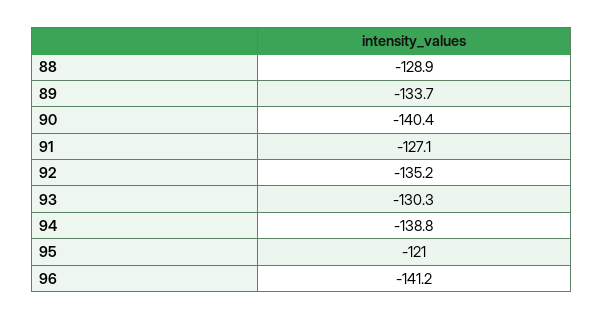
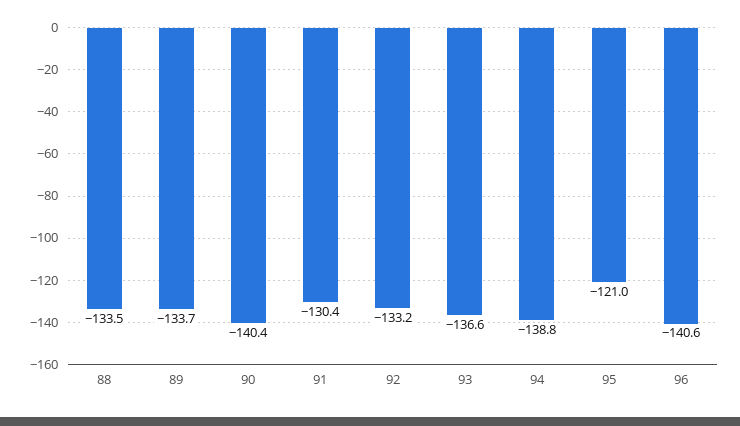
88: -128.9 -> -133.5
91: -127.1 -> -130.4
92: -135.2 -> -133.2
93: -130.3 -> -136.6
96: -141.2 -> -140.6

